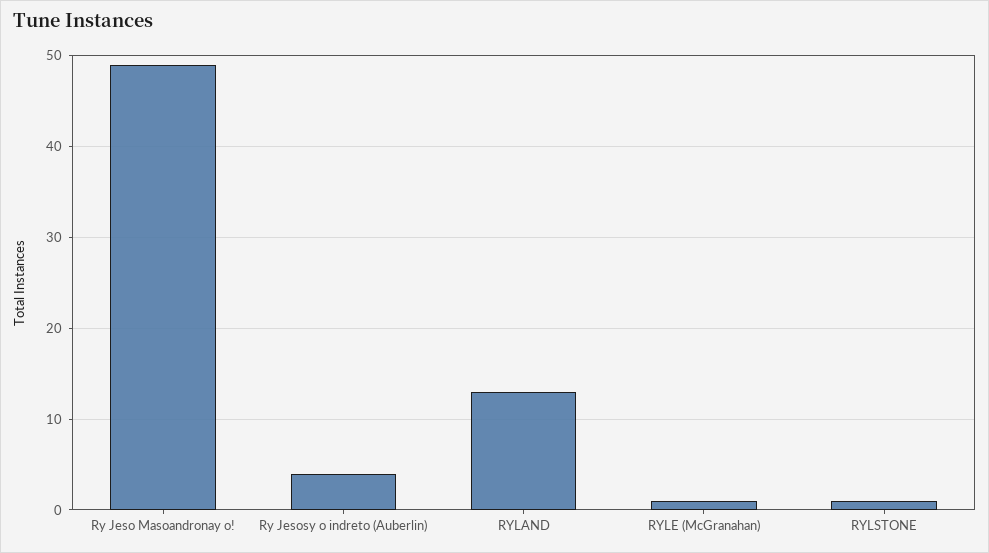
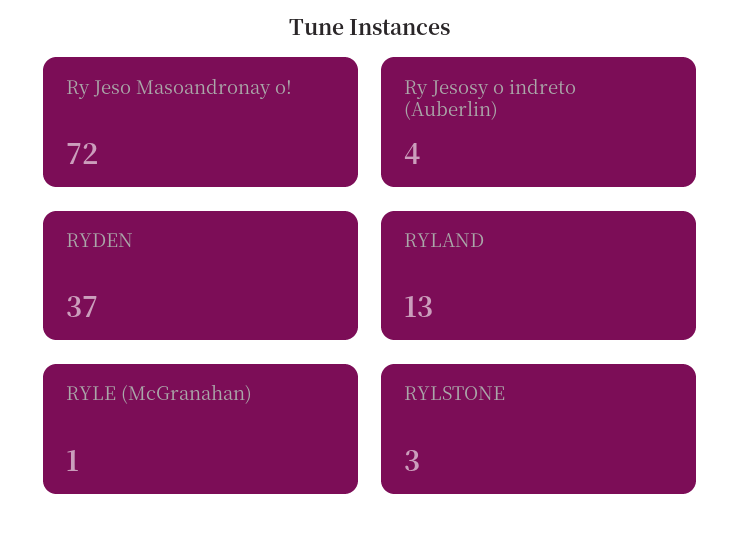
Ry Jeso Masoandronay o!: 49 -> 72
RYLSTONE: 1 -> 3
RYDEN: none -> 37

